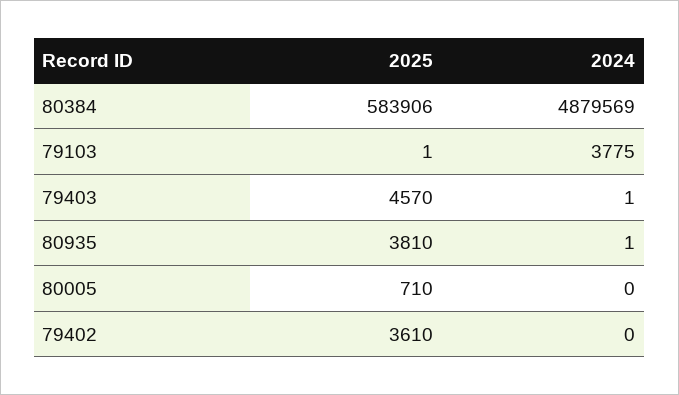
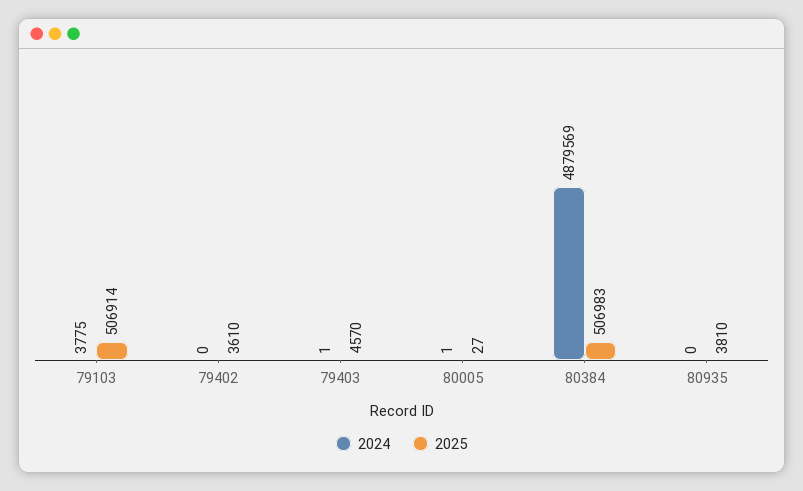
2025, 80384: 583906 -> 506983
2025, 79103: 1 -> 506914
2024, 80935: 1 -> 0
2025, 80005: 710 -> 27
2024, 80005: 0 -> 1

